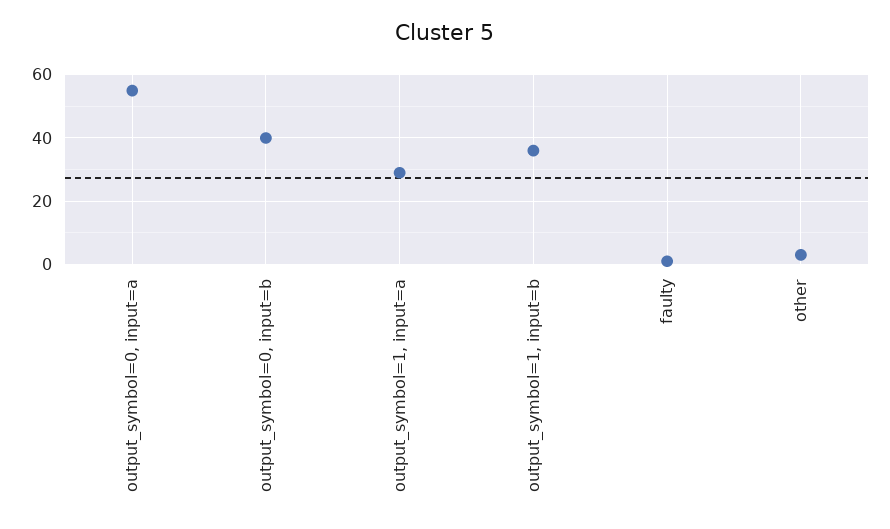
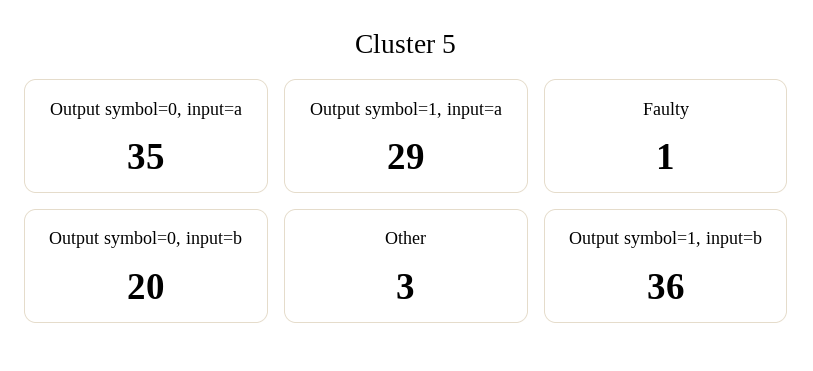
output_symbol=0, input=a: 55 -> 35
output_symbol=0, input=b: 40 -> 20

